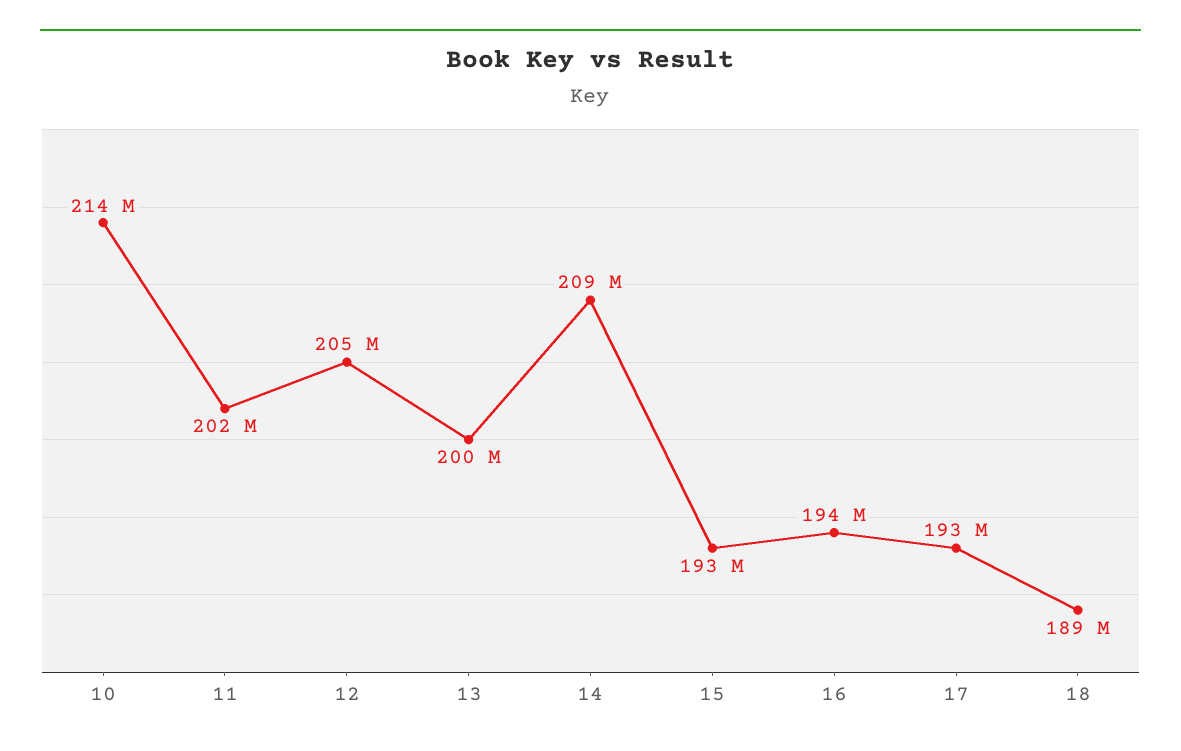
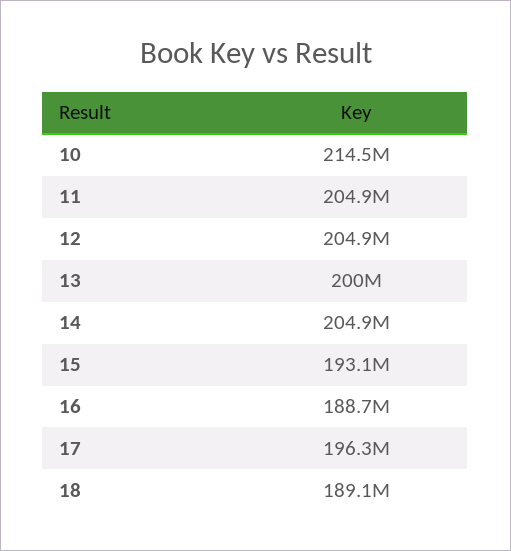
11: 202000000 -> 204900000
14: 209000000 -> 204900000
16: 194000000 -> 188700000
17: 193000000 -> 196300000

